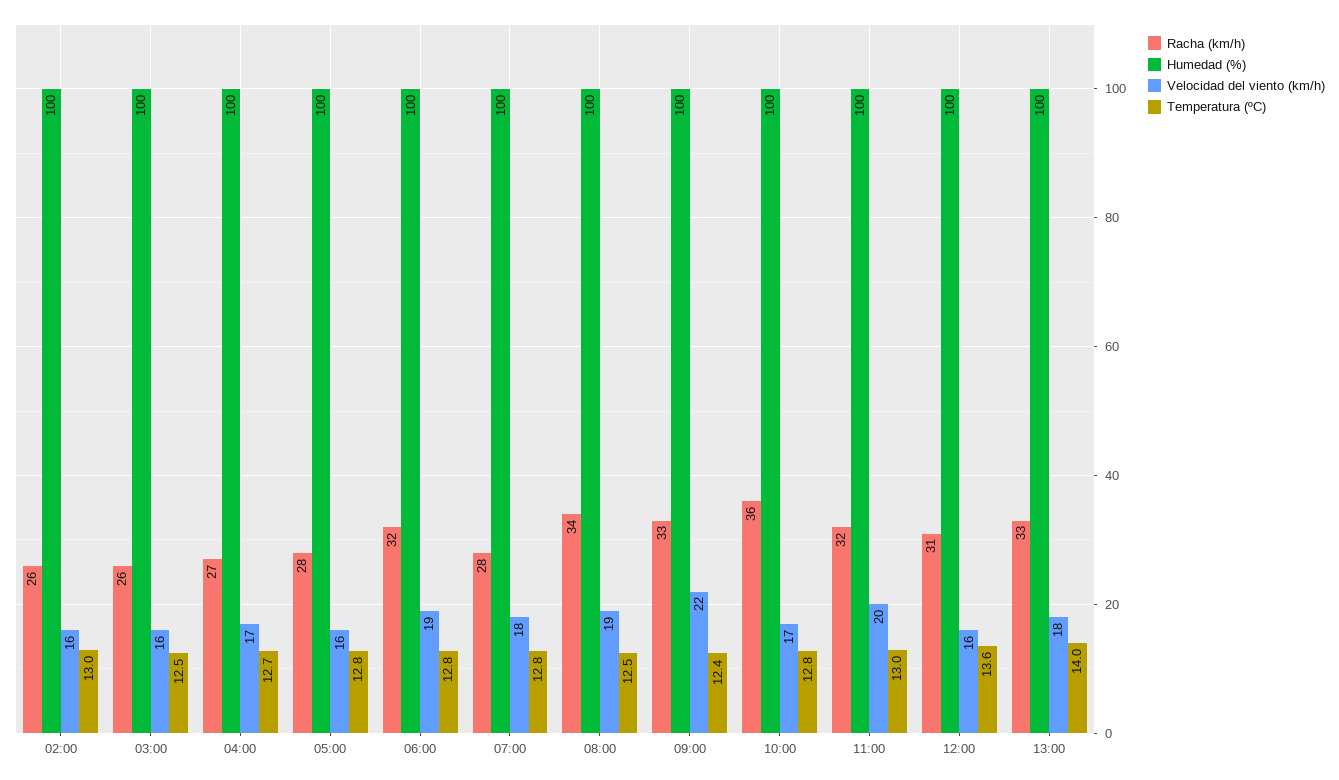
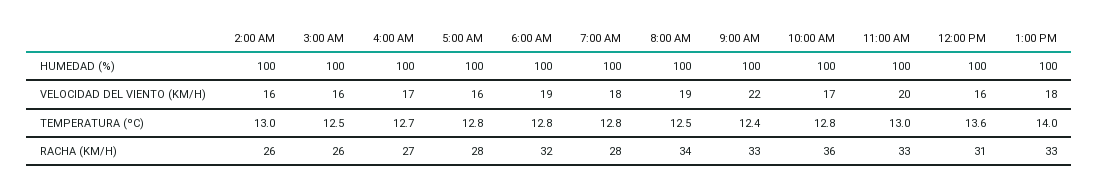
Racha (km/h), 11:00: 32 -> 33

